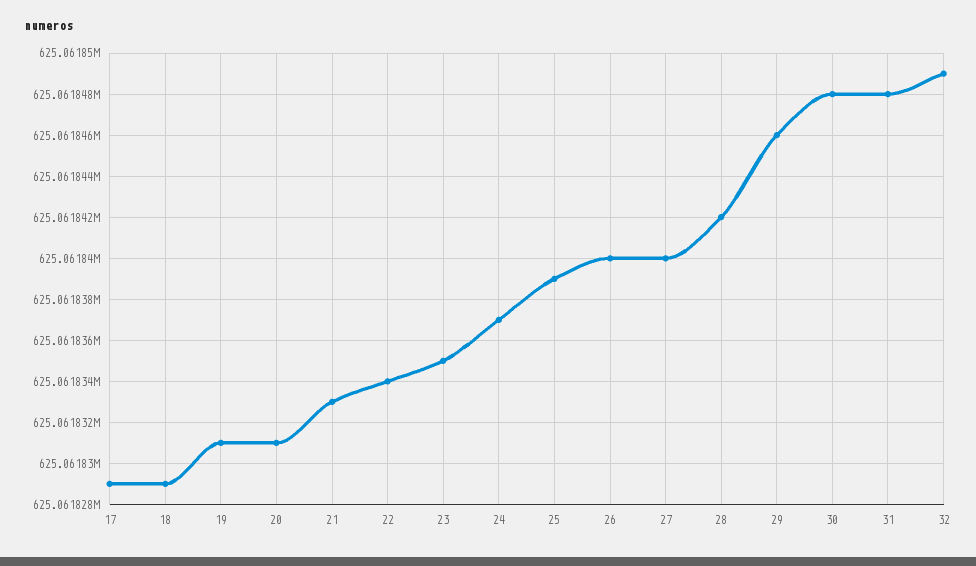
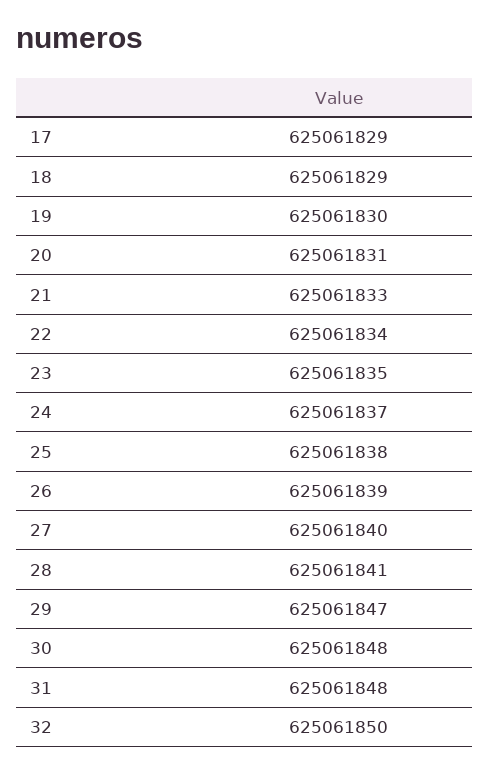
19: 625061831 -> 625061830
25: 625061839 -> 625061838
26: 625061840 -> 625061839
28: 625061842 -> 625061841
29: 625061846 -> 625061847
32: 625061849 -> 625061850

